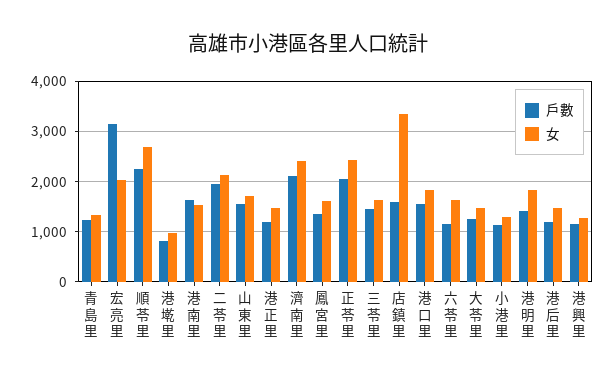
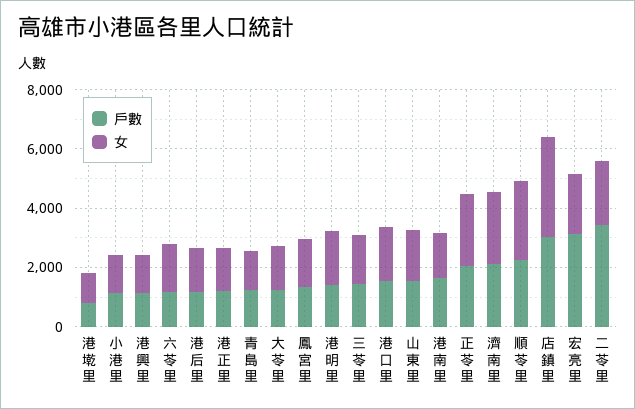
戶數, 二苓里: 2000 -> 3500
戶數, 店鎮里: 1600 -> 3000

